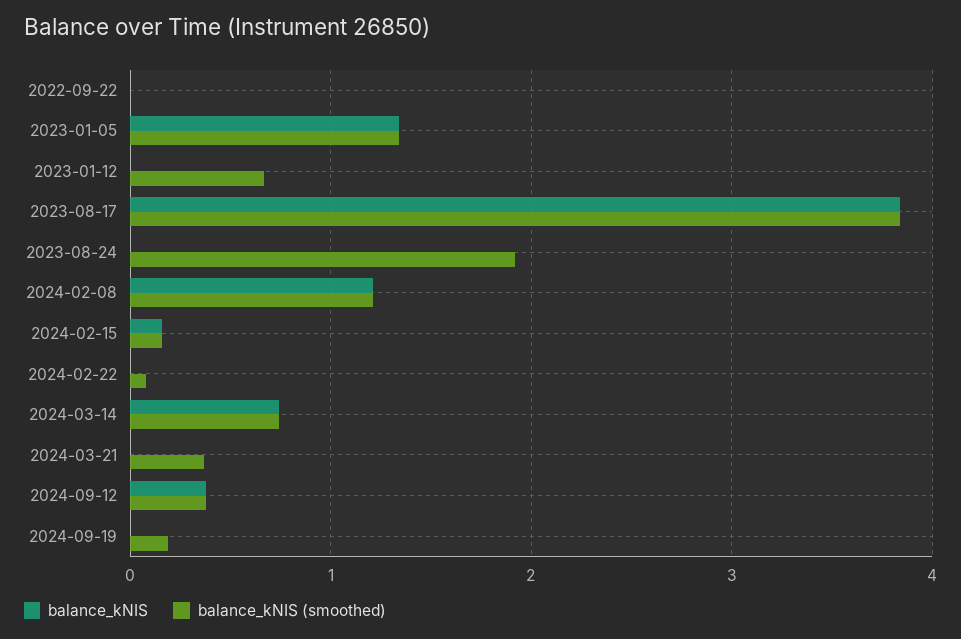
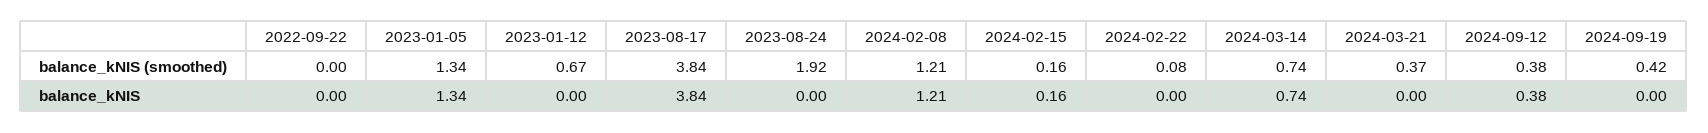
balance_kNIS (smoothed), 2024-09-19: 0.2 -> 0.42

